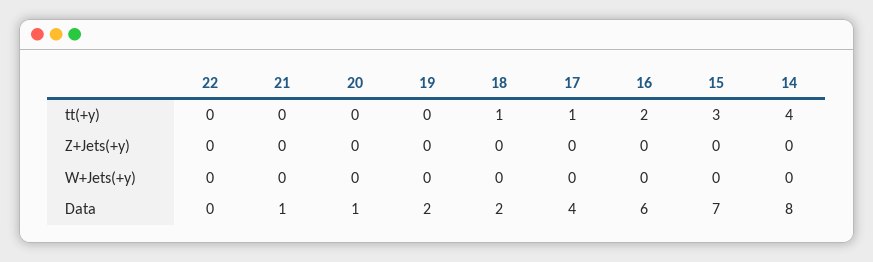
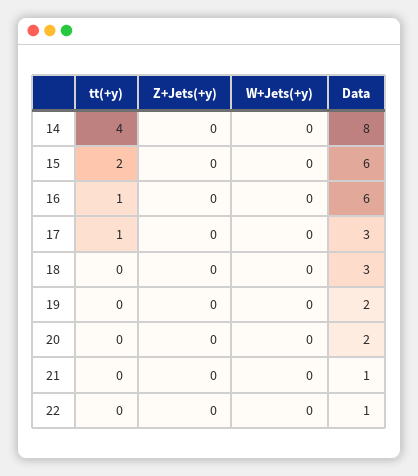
18, tt(+y): 1 -> 0
16, tt(+y): 2 -> 1
15, tt(+y): 3 -> 2
22, Data: 0 -> 1
20, Data: 1 -> 2
18, Data: 2 -> 3
17, Data: 4 -> 3
15, Data: 7 -> 6

